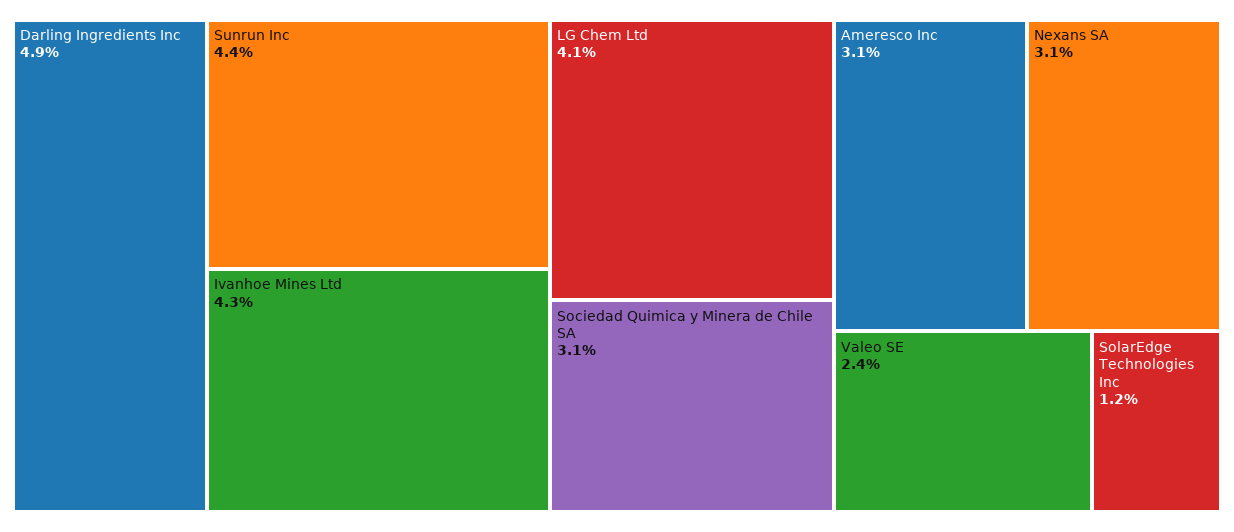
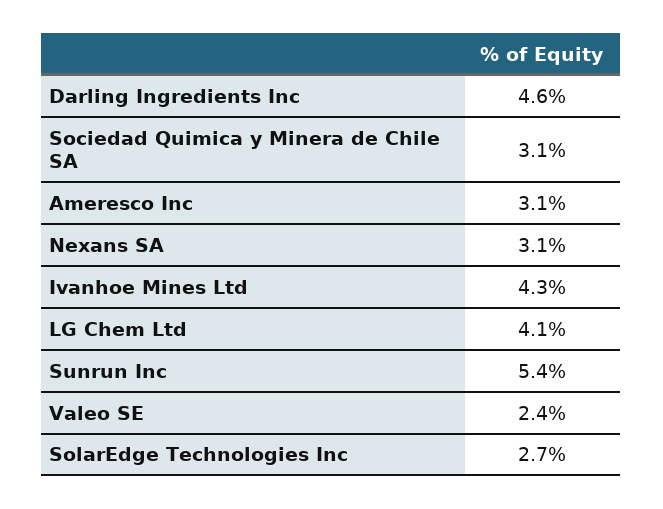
Darling Ingredients Inc: 4.9 -> 4.6
Sunrun Inc: 4.4 -> 5.4
SolarEdge Technologies Inc: 1.2 -> 2.7

